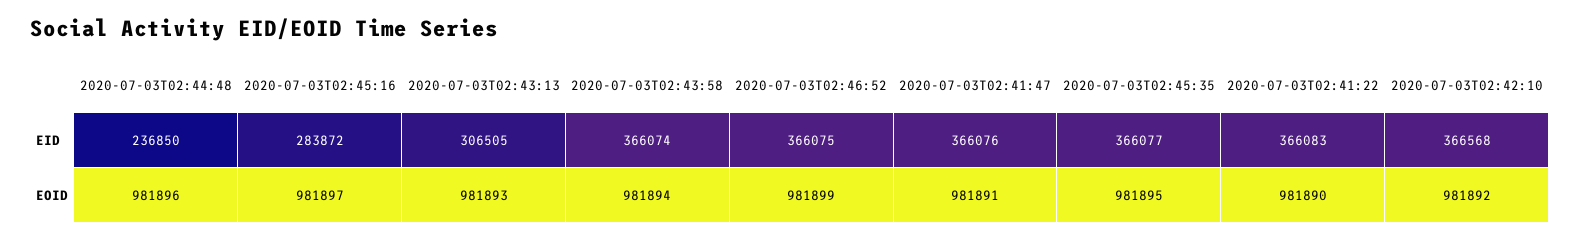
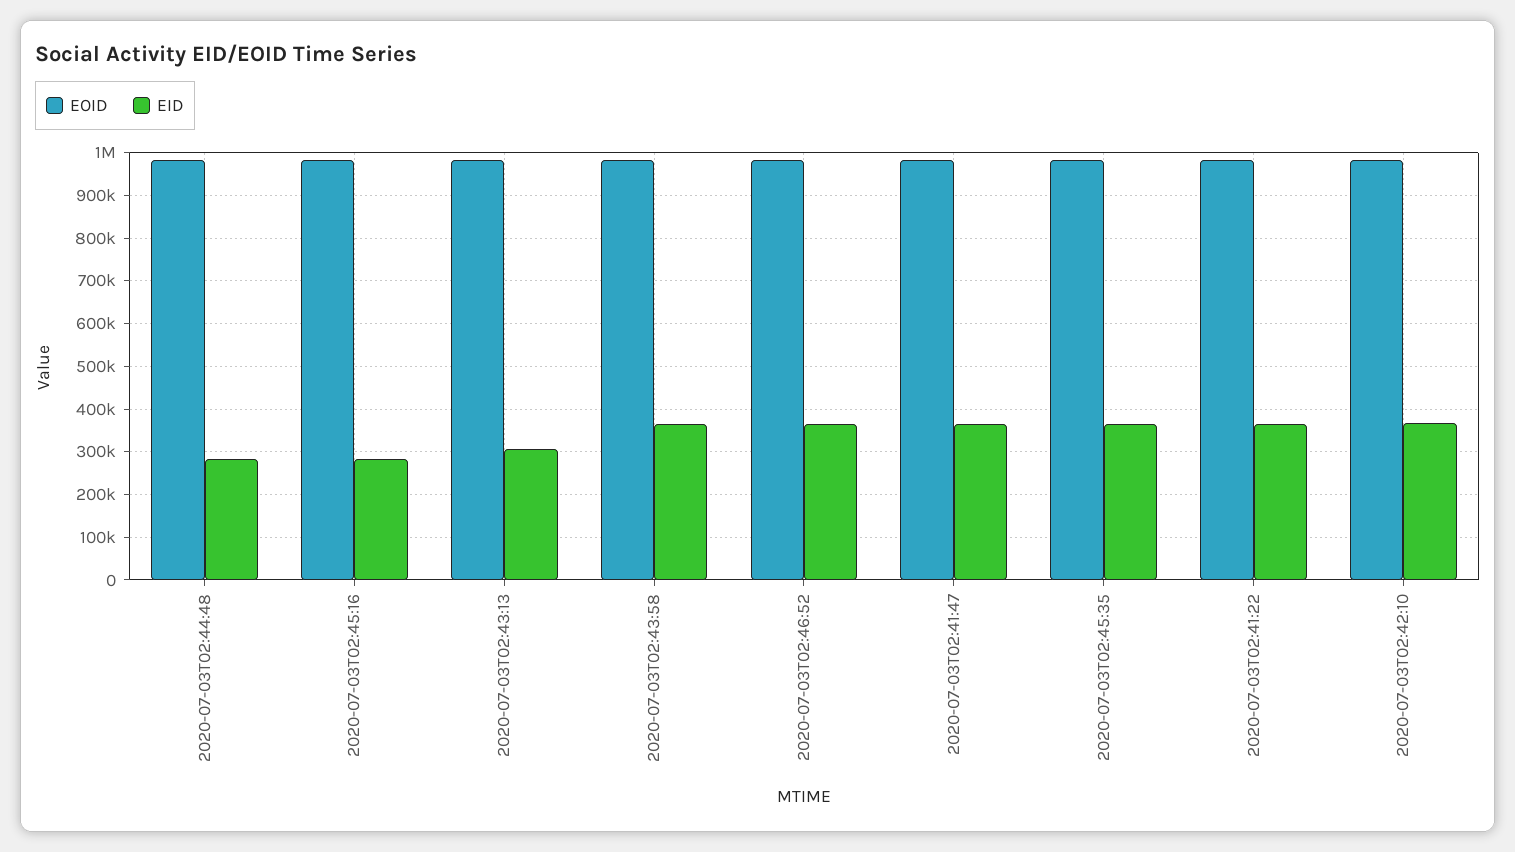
EID, 2020-07-03T02:44:48: 236850 -> 280000

